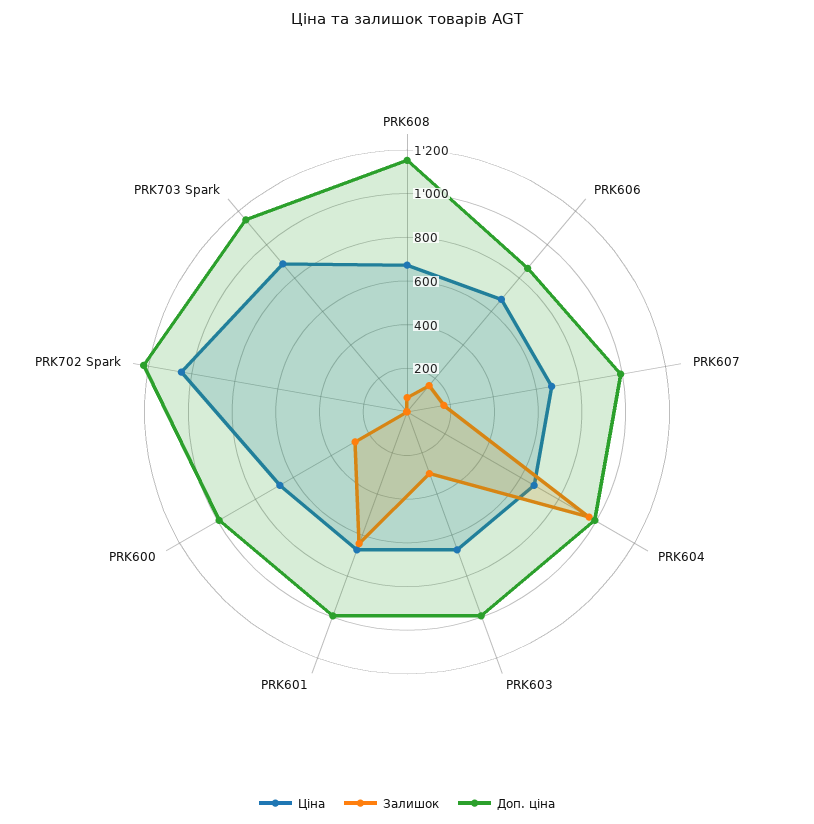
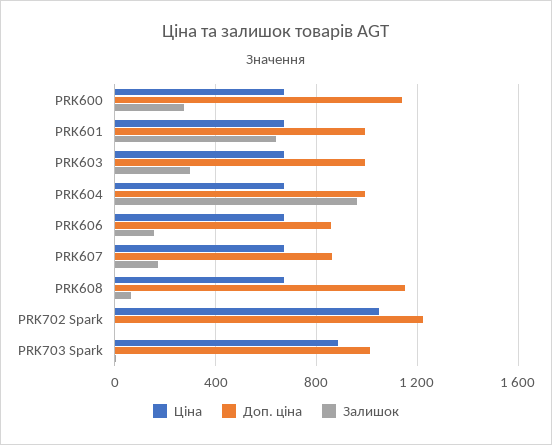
Доп. ціна, PRK607: 1000 -> 850
Доп. ціна, PRK600: 1000 -> 1150
Доп. ціна, PRK703 Spark: 1150 -> 1000

